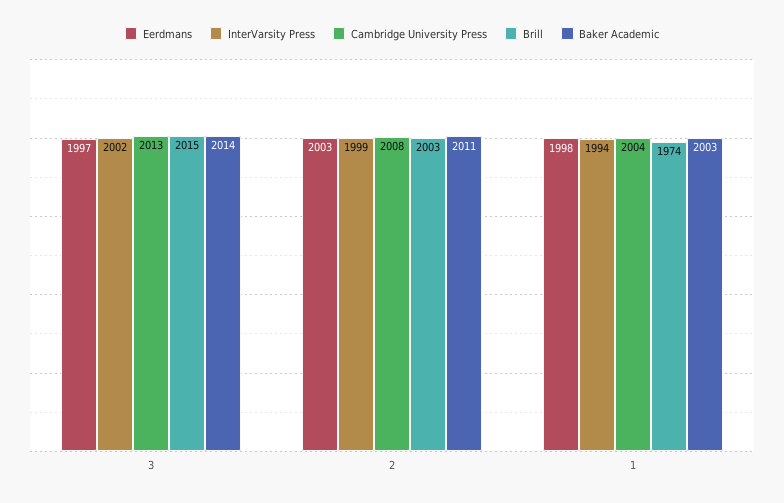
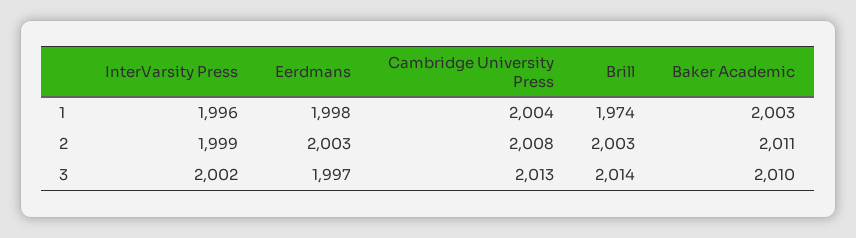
Brill, 3: 2015 -> 2014
Baker Academic, 3: 2014 -> 2010
InterVarsity Press, 1: 1994 -> 1996

